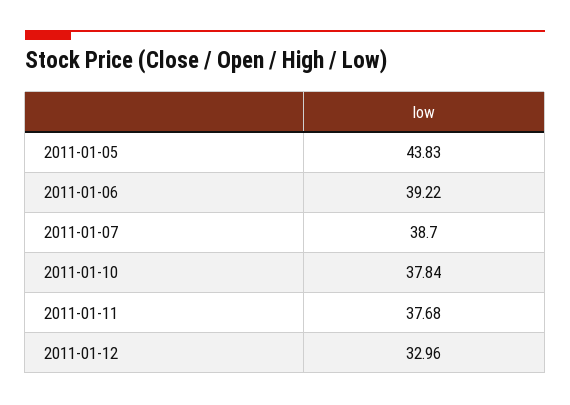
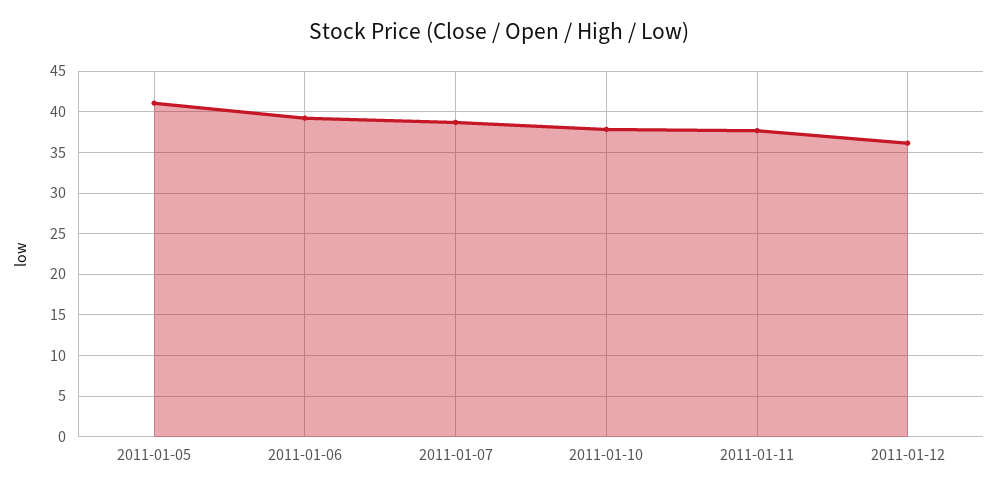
2011-01-05: 43.83 -> 41
2011-01-12: 32.96 -> 36

